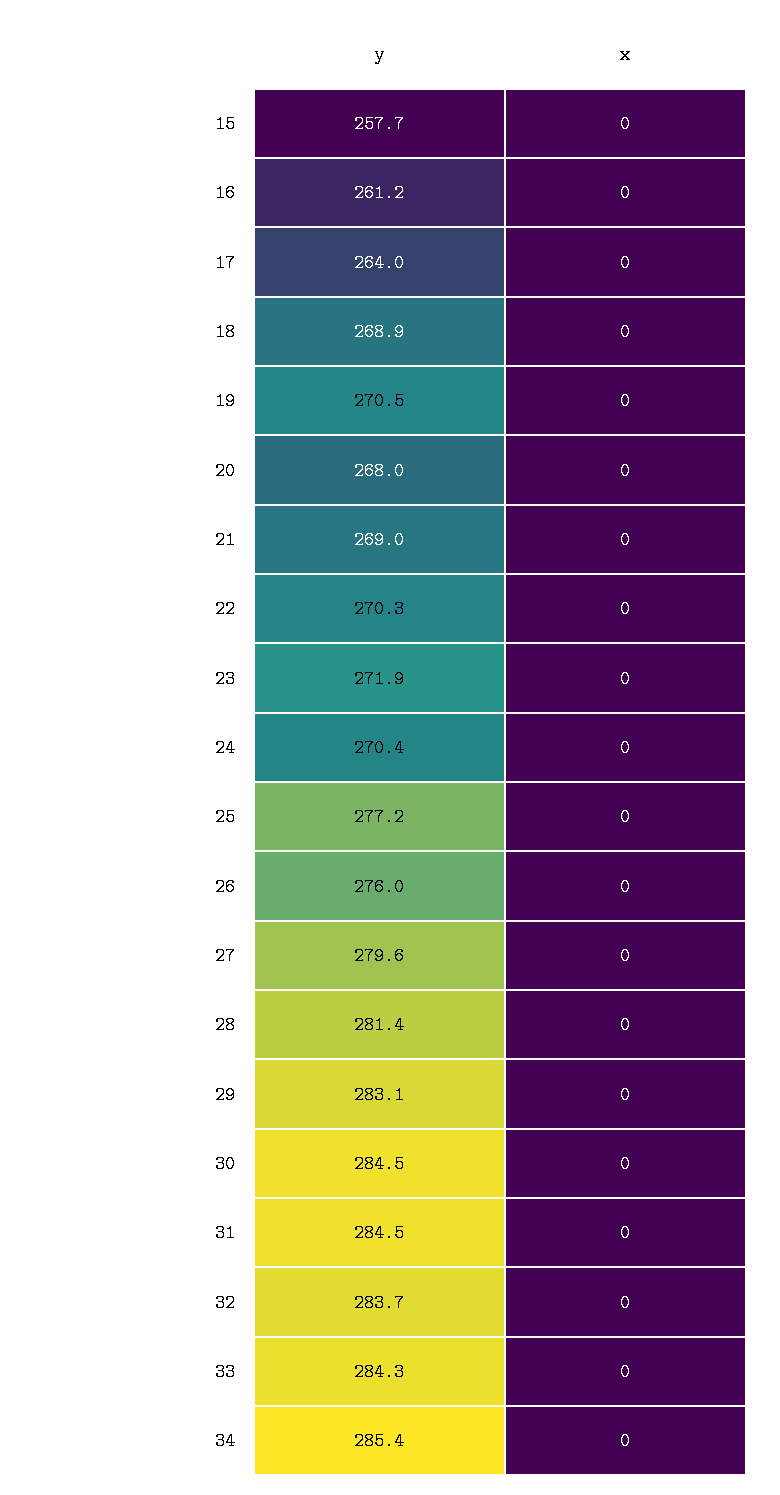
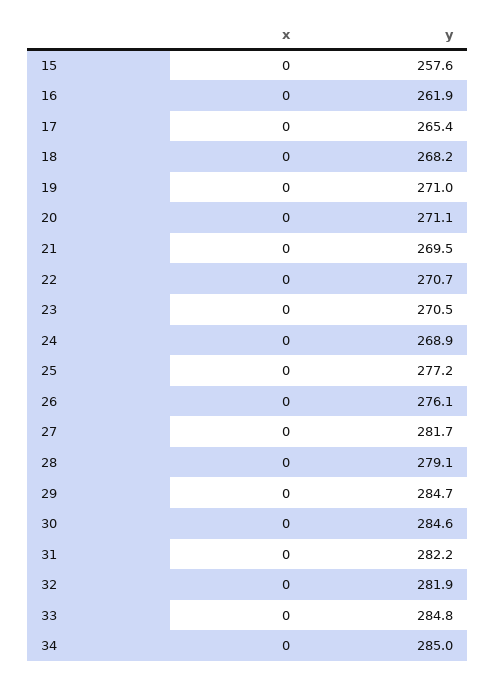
y, 15: 257.7 -> 257.6
y, 16: 261.2 -> 261.9
y, 17: 264 -> 265.4
y, 18: 268.9 -> 268.2
y, 19: 270.5 -> 271
y, 20: 268 -> 271.1
y, 21: 269 -> 269.5
y, 22: 270.3 -> 270.7
y, 23: 271.9 -> 270.5
y, 24: 270.4 -> 268.9
y, 26: 276 -> 276.1
y, 27: 279.6 -> 281.7
y, 28: 281.4 -> 279.1
y, 29: 283.1 -> 284.7
y, 30: 284.5 -> 284.6
y, 31: 284.5 -> 282.2
y, 32: 283.7 -> 281.9
y, 33: 284.3 -> 284.8
y, 34: 285.4 -> 285

